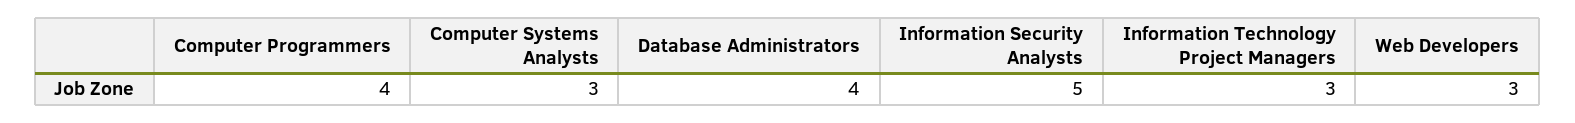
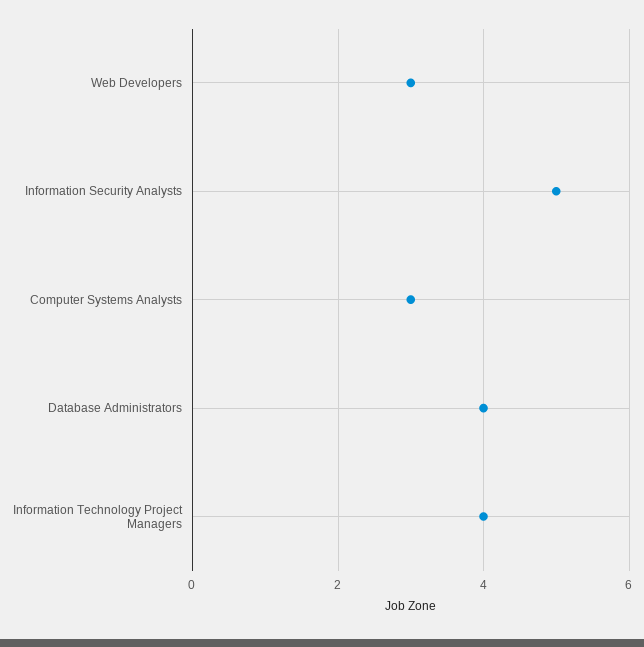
Computer Programmers: 4 -> none
Information Technology Project Managers: 3 -> 4

